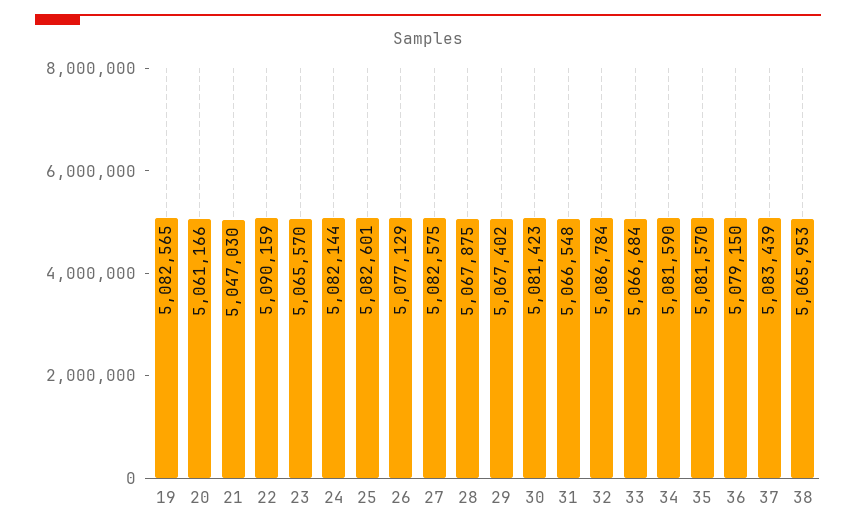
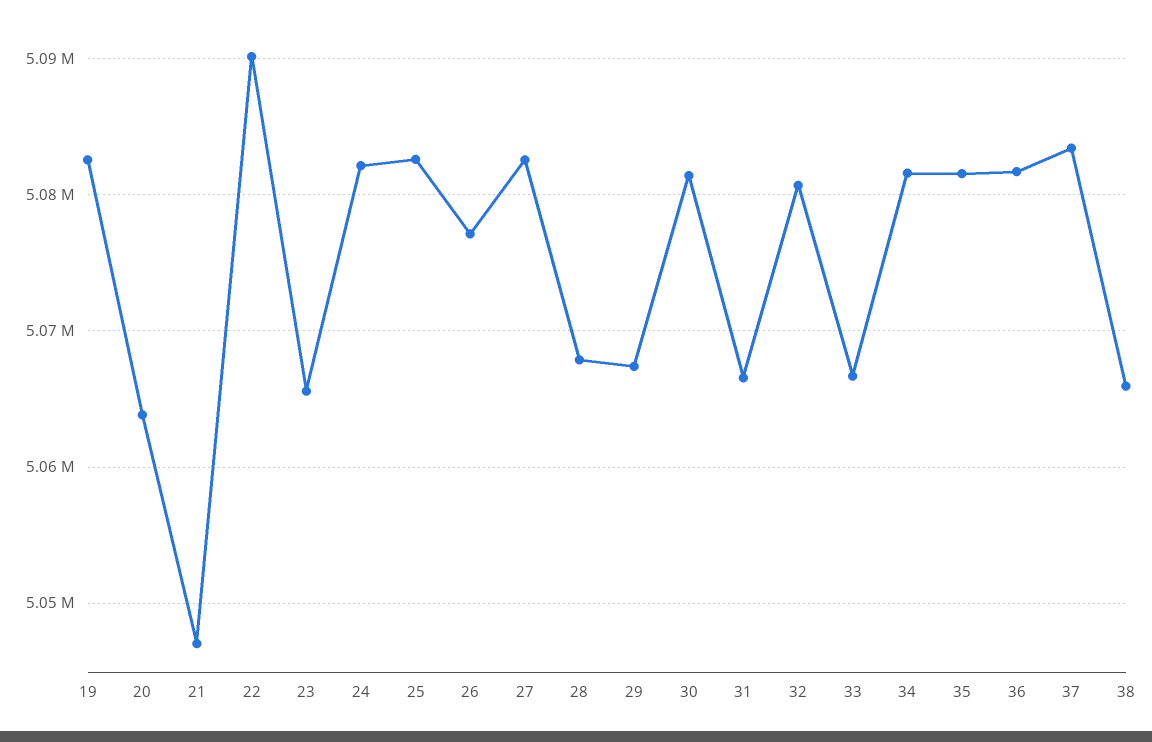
20: 5061166 -> 5064000
32: 5086784 -> 5081000
36: 5079150 -> 5082000

